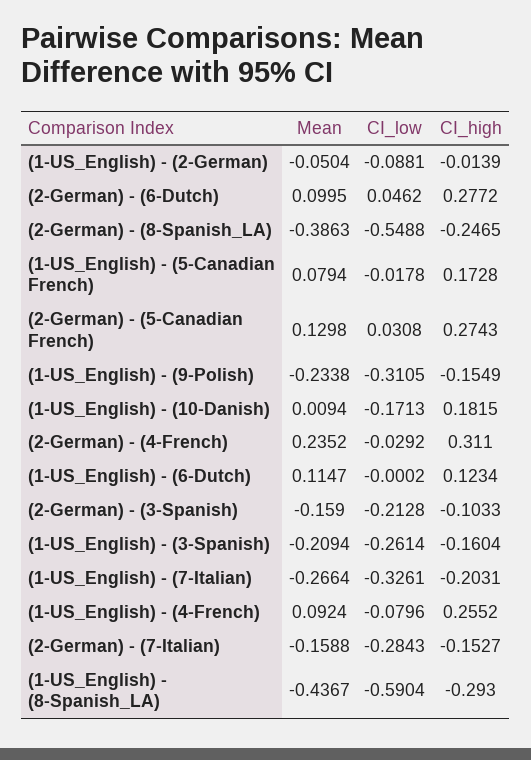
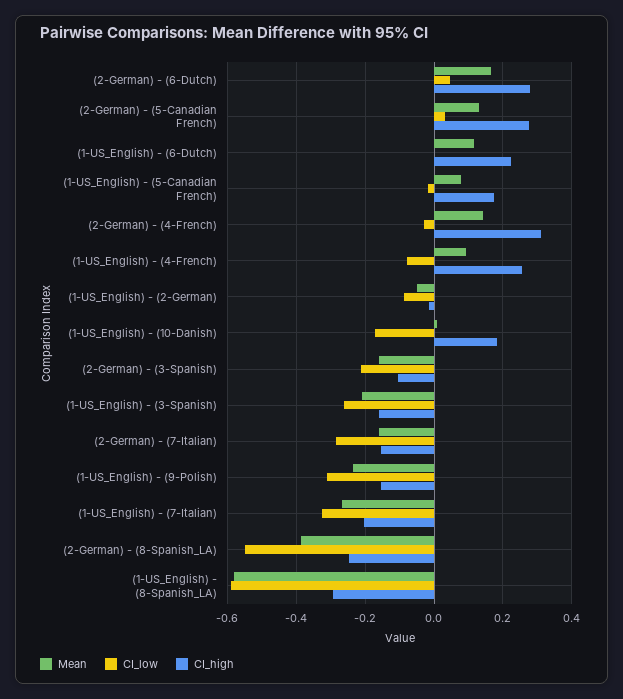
Mean, (2-German) - (6-Dutch): 0.0995 -> 0.16
Mean, (2-German) - (4-French): 0.2352 -> 0.14
CI_high, (1-US_English) - (6-Dutch): 0.1234 -> 0.22
Mean, (1-US_English) - (8-Spanish_LA): -0.4367 -> -0.58

